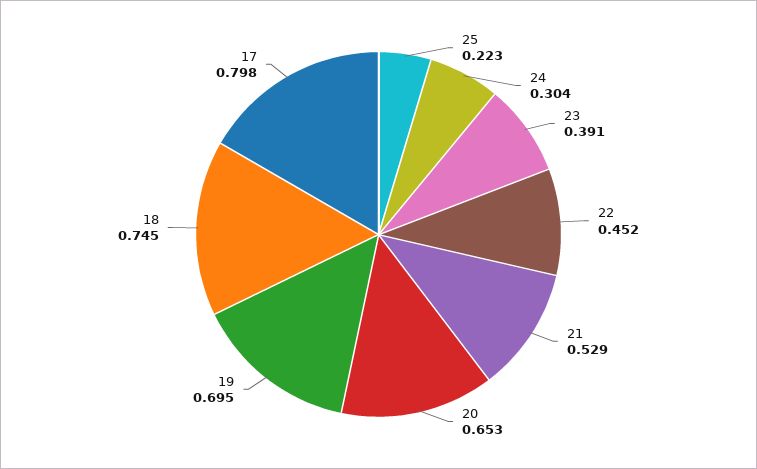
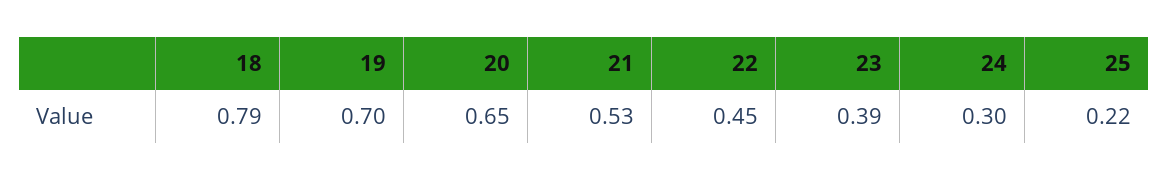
18: 0.745 -> 0.79
17: 0.798 -> none

